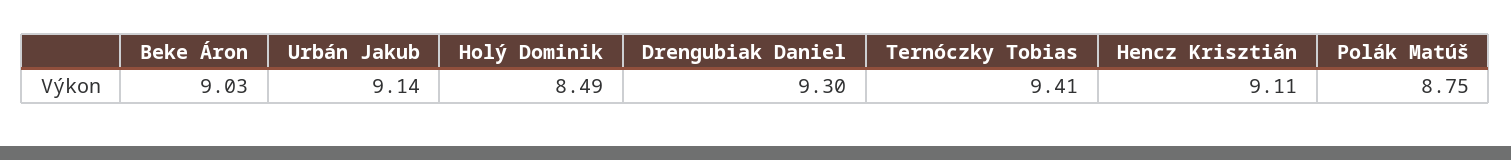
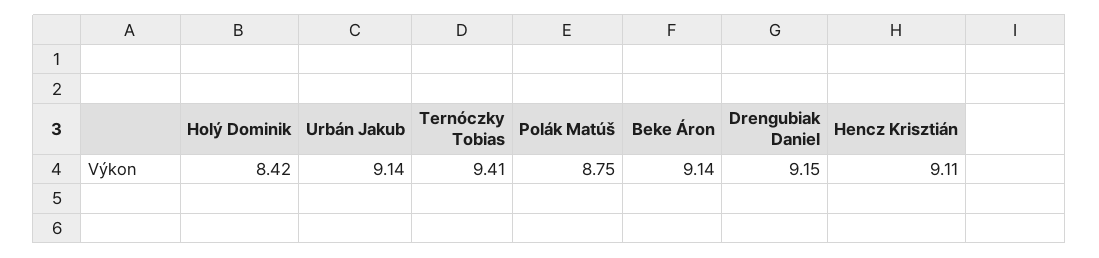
Beke Áron: 9.03 -> 9.14
Holý Dominik: 8.49 -> 8.42
Drengubiak Daniel: 9.3 -> 9.15

